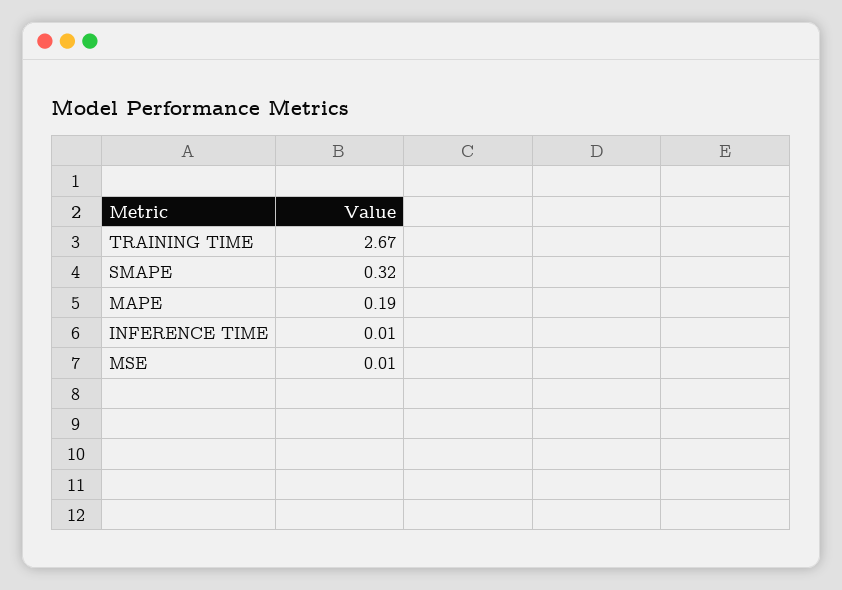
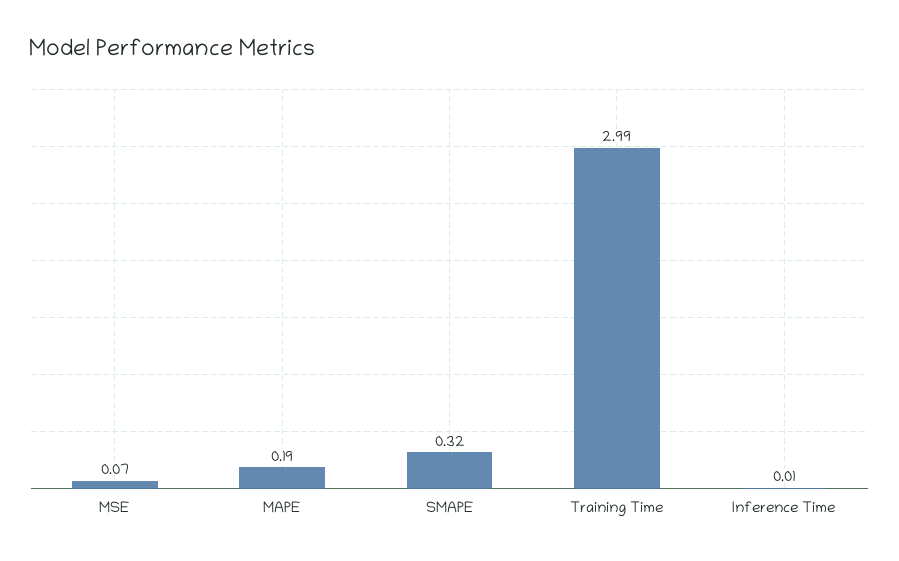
TRAINING TIME: 2.67 -> 2.99
MSE: 0.01 -> 0.07

